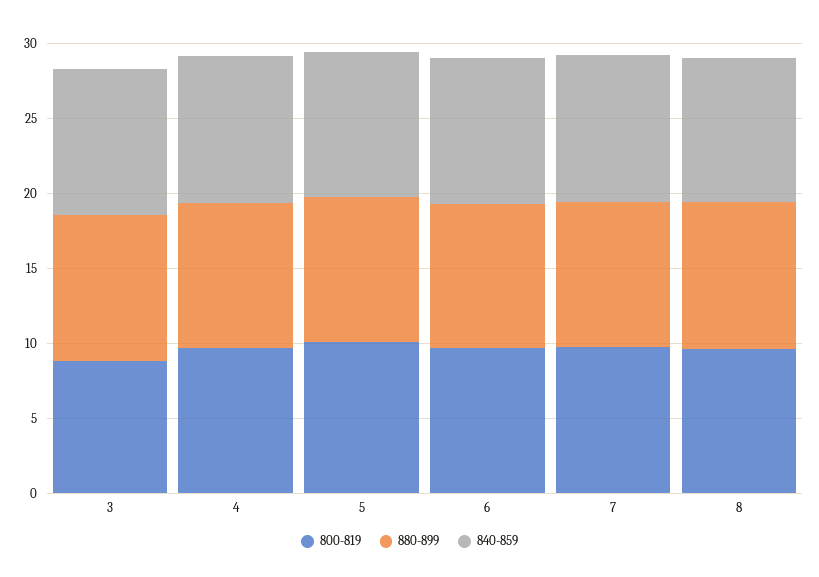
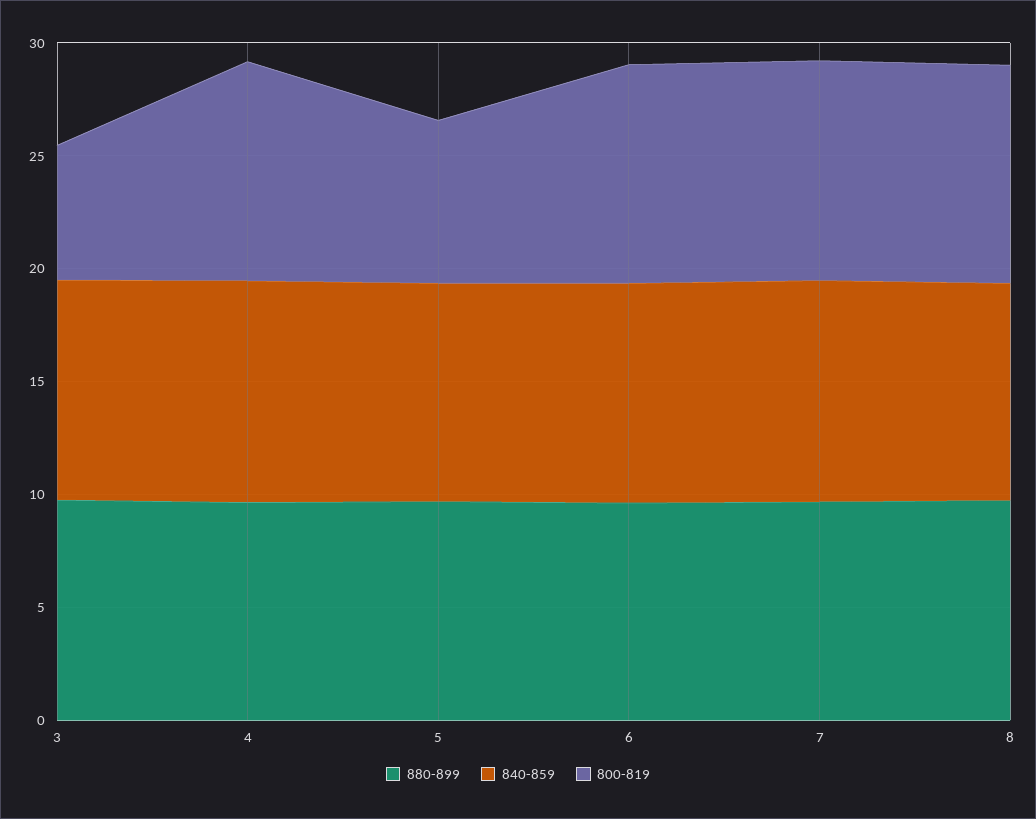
800-819, 3: 9 -> 6
800-819, 5: 10 -> 7

